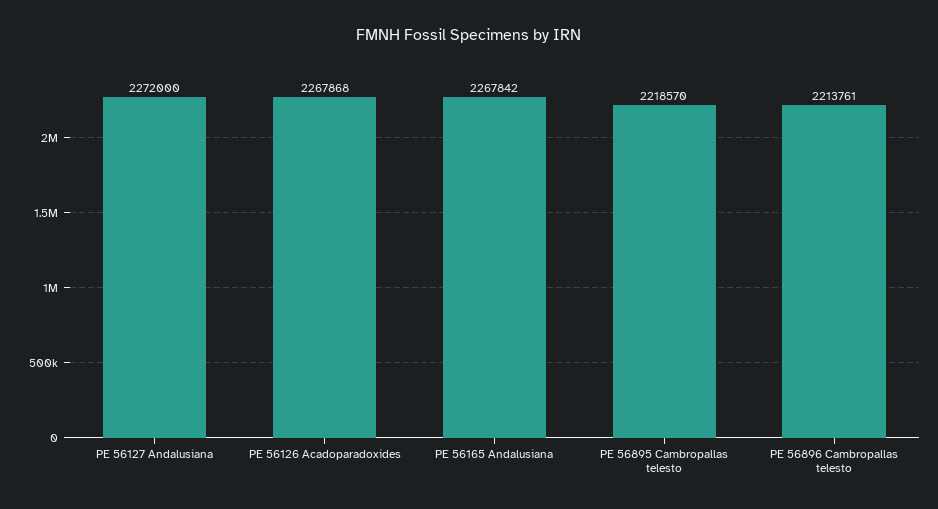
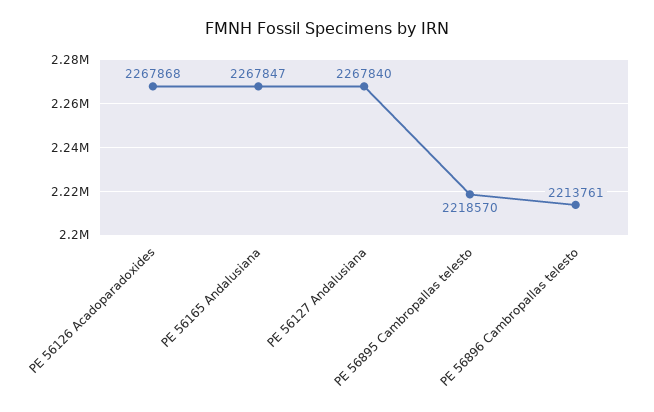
PE 56127 Andalusiana: 2272000 -> 2267840
PE 56165 Andalusiana: 2267842 -> 2267847

